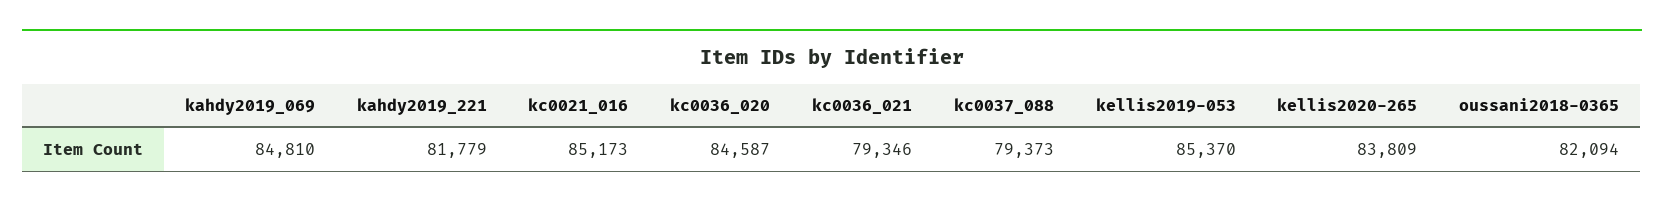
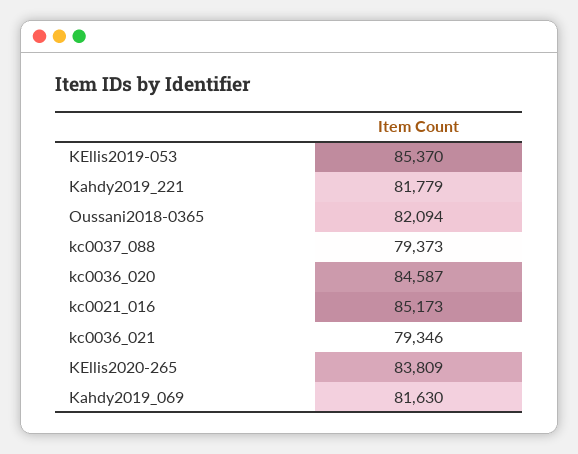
kahdy2019_069: 84810 -> 81630

